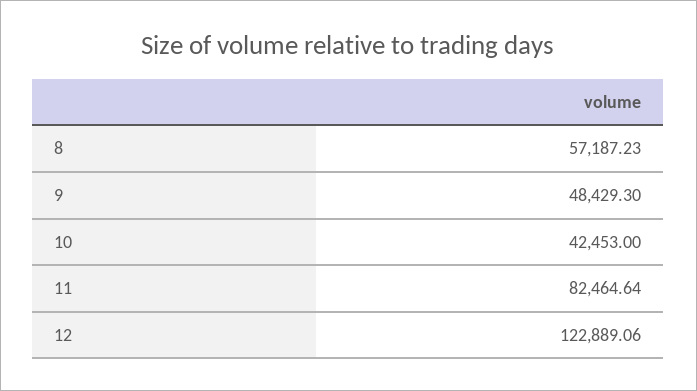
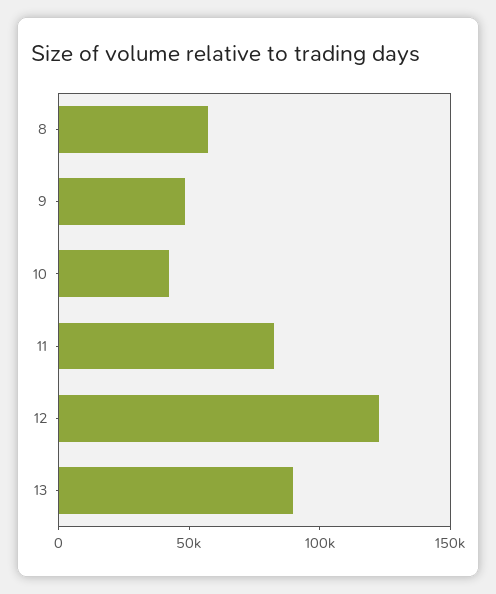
13: none -> 90000

